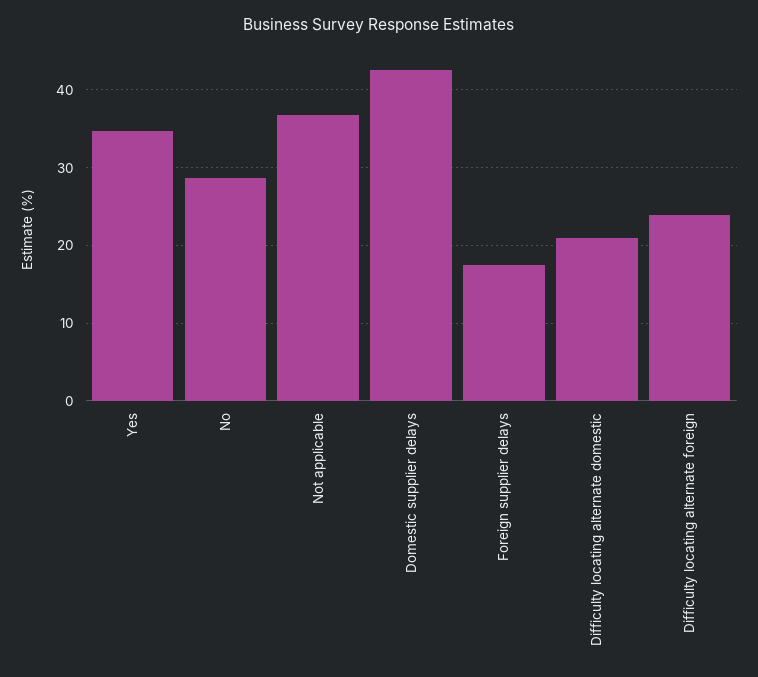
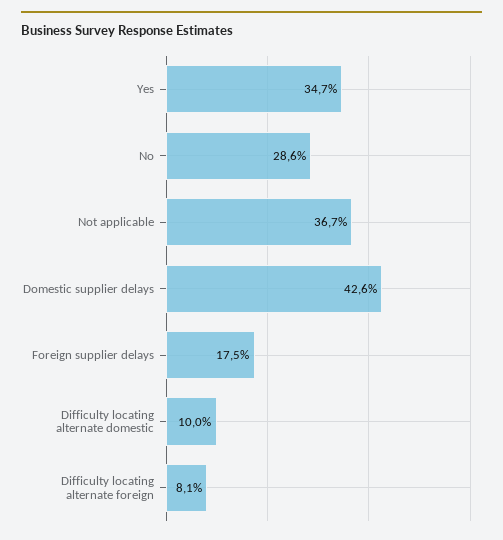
Difficulty locating alternate domestic: 21 -> 10
Difficulty locating alternate foreign: 24 -> 8.1

